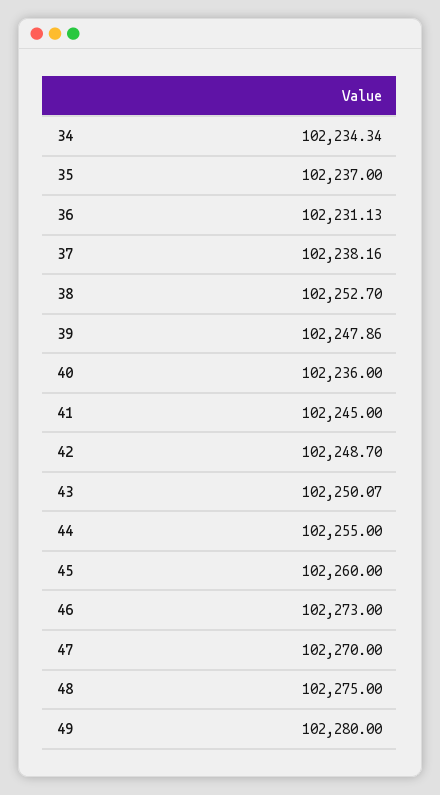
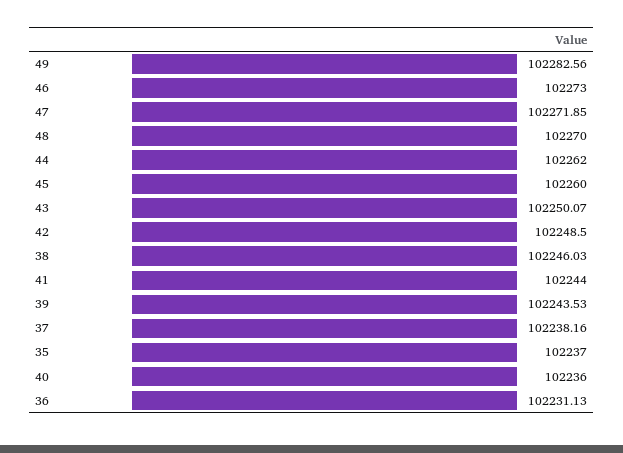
34: 102234.34 -> none
38: 102252.7 -> 102246.03
39: 102247.86 -> 102243.53
41: 102245 -> 102244
42: 102248.7 -> 102248.5
44: 102255 -> 102262
47: 102270 -> 102271.85
48: 102275 -> 102270
49: 102280 -> 102282.56

